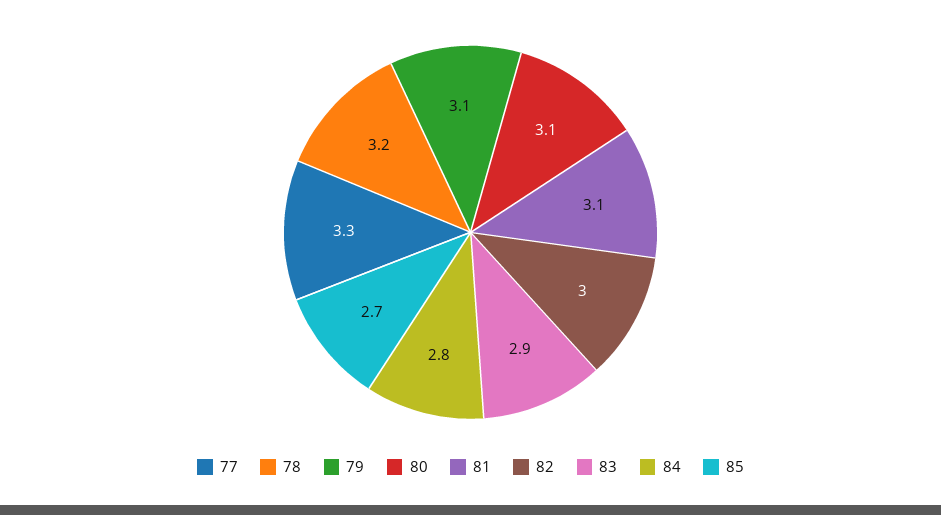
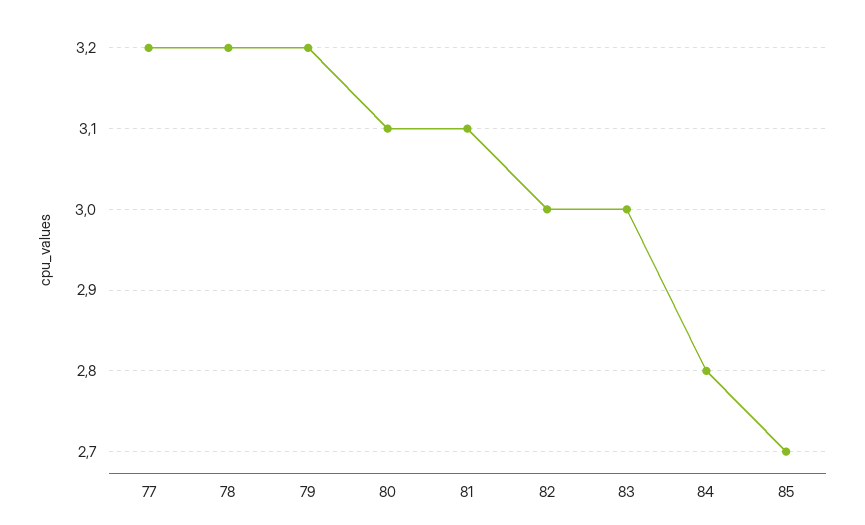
77: 3.3 -> 3.2
79: 3.1 -> 3.2
83: 2.9 -> 3

